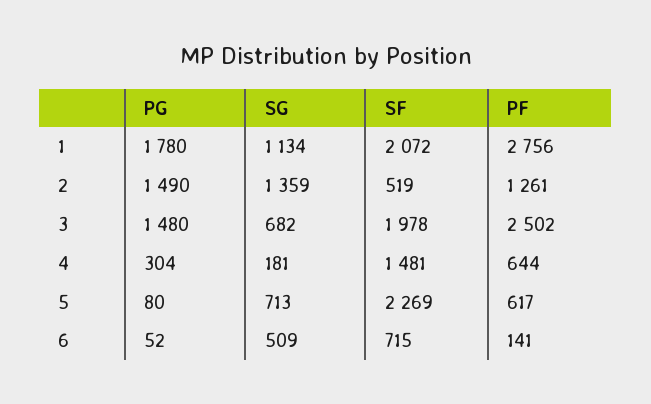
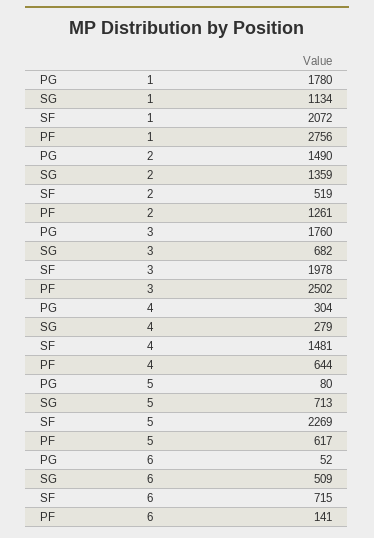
PG, 3: 1480 -> 1760
SG, 4: 181 -> 279

